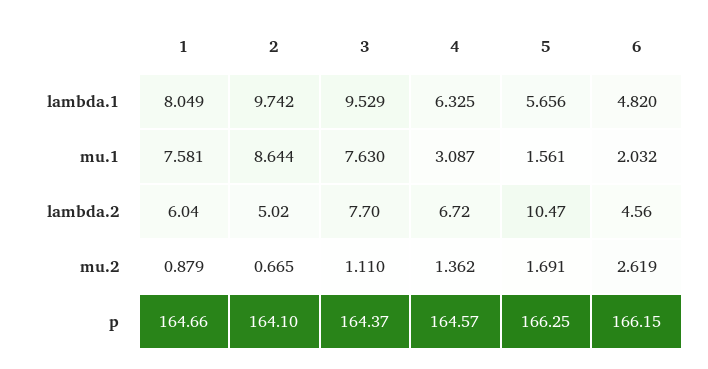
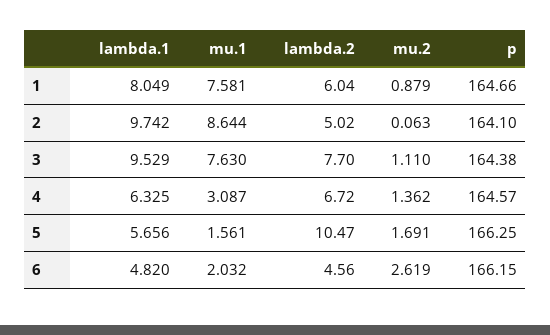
2, mu.2: 0.665 -> 0.063
3, p: 164.37 -> 164.38

